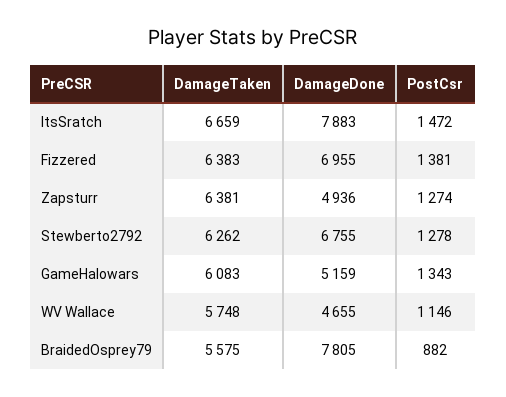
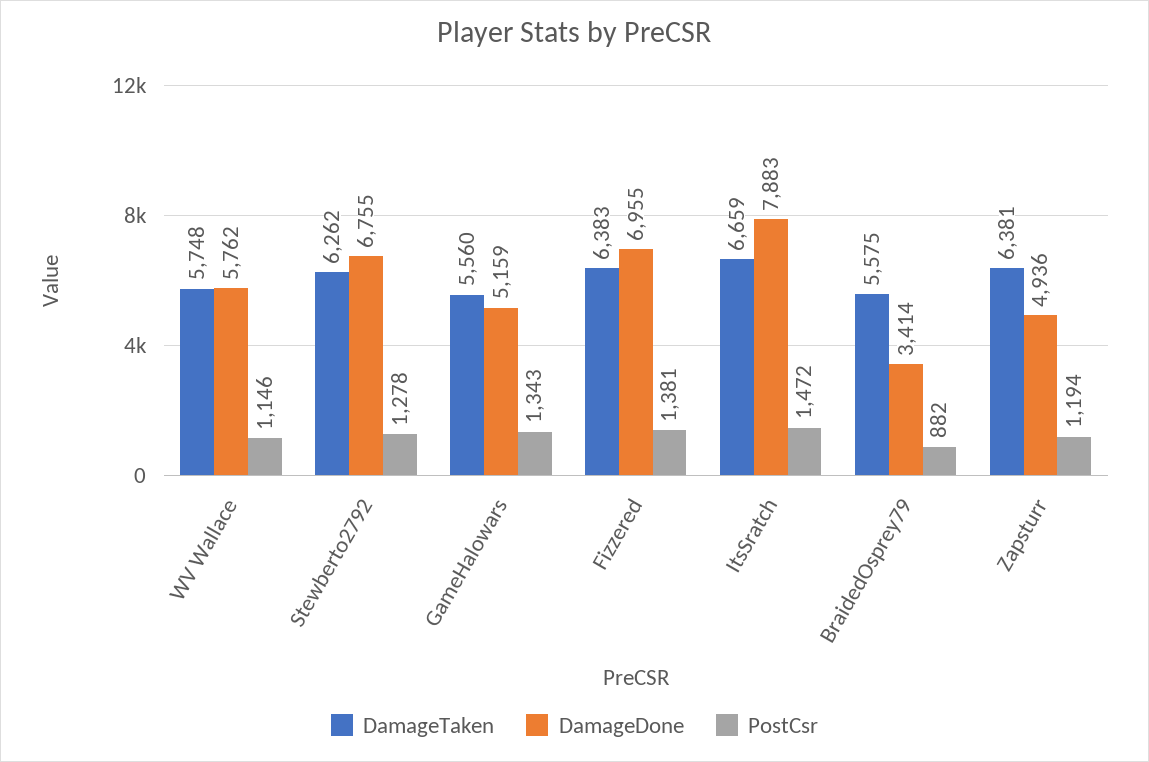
PostCsr, Zapsturr: 1274 -> 1194
DamageTaken, GameHalowars: 6083 -> 5560
DamageDone, WV Wallace: 4655 -> 5762
DamageDone, BraidedOsprey79: 7805 -> 3414

